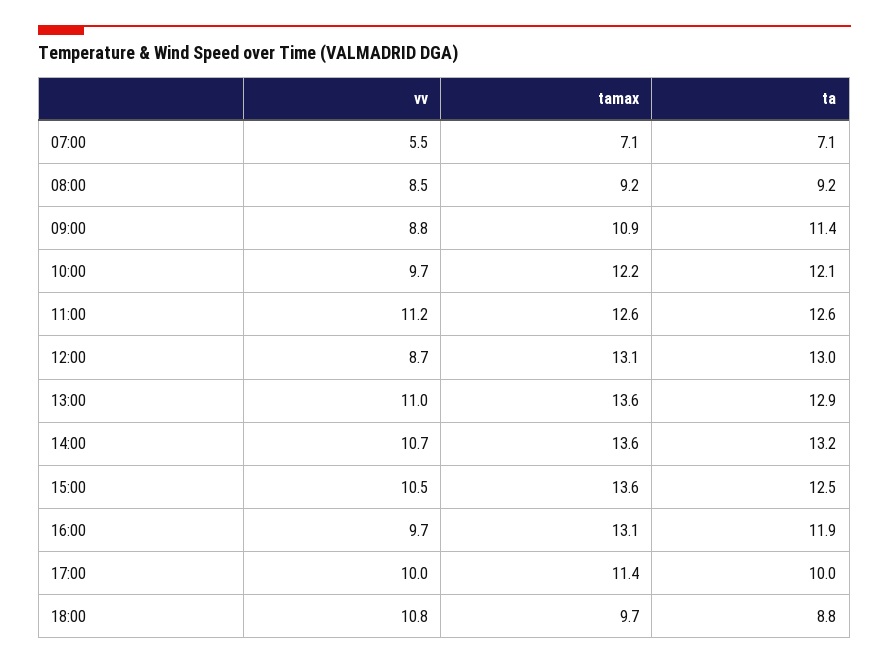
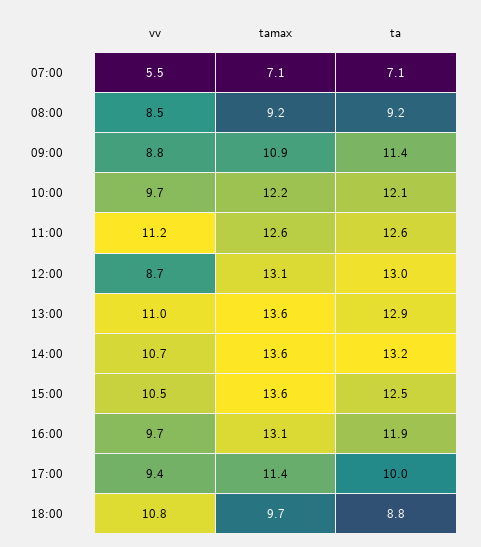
vv, 17:00: 10 -> 9.4

